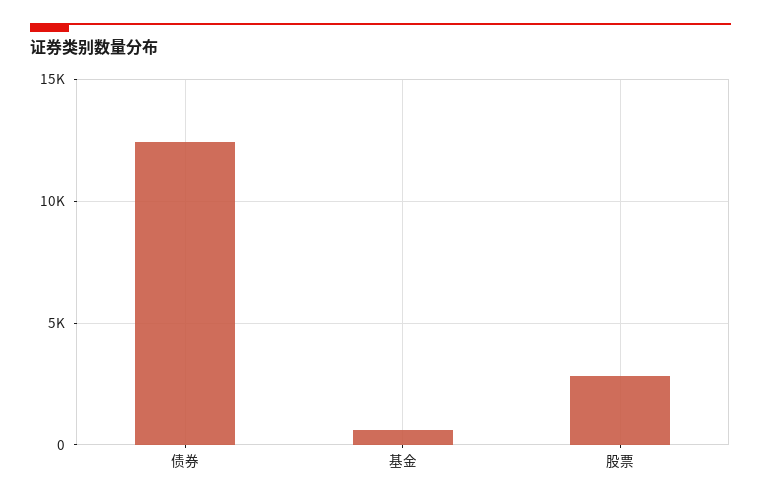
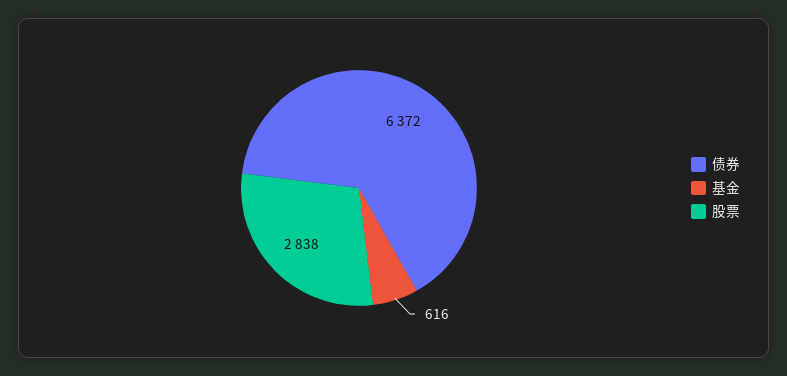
债券: 12500 -> 6372

